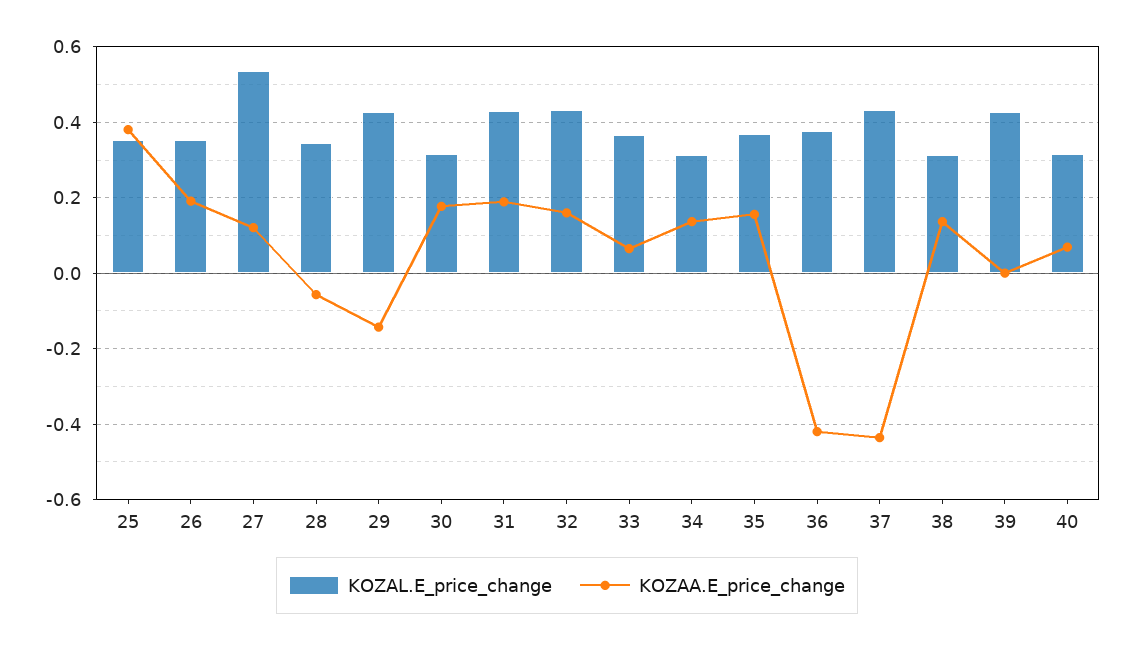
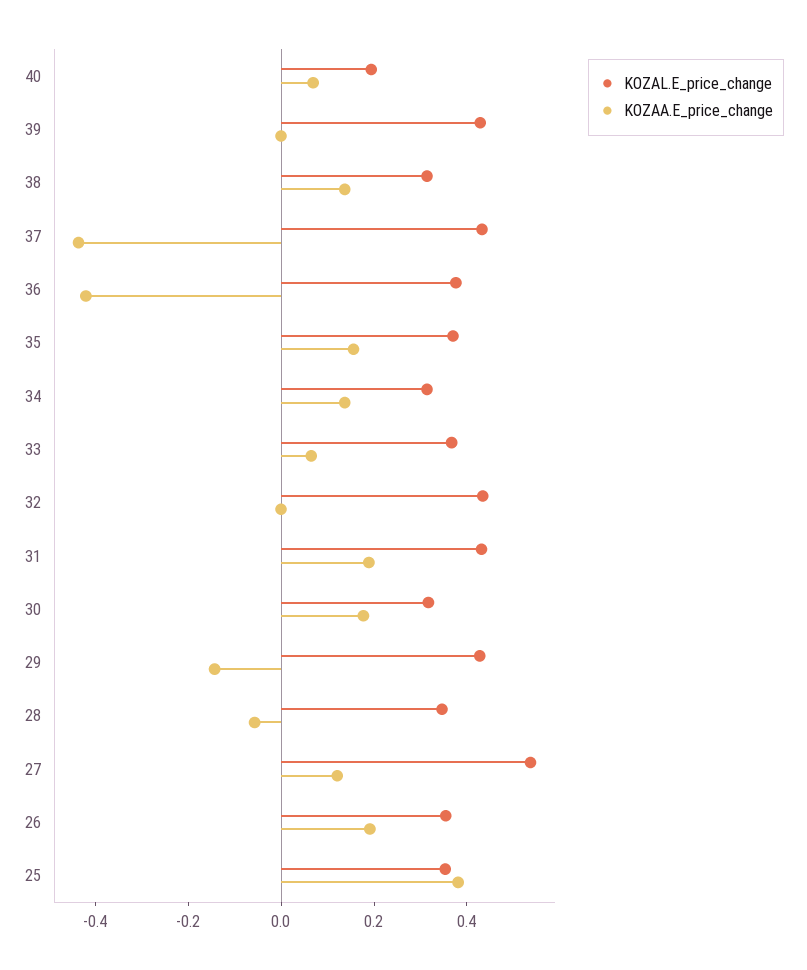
KOZAA.E_price_change, 32: 0.16 -> 0
KOZAL.E_price_change, 40: 0.32 -> 0.2

